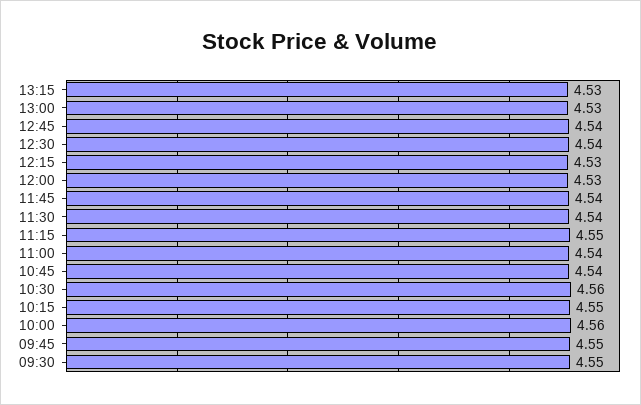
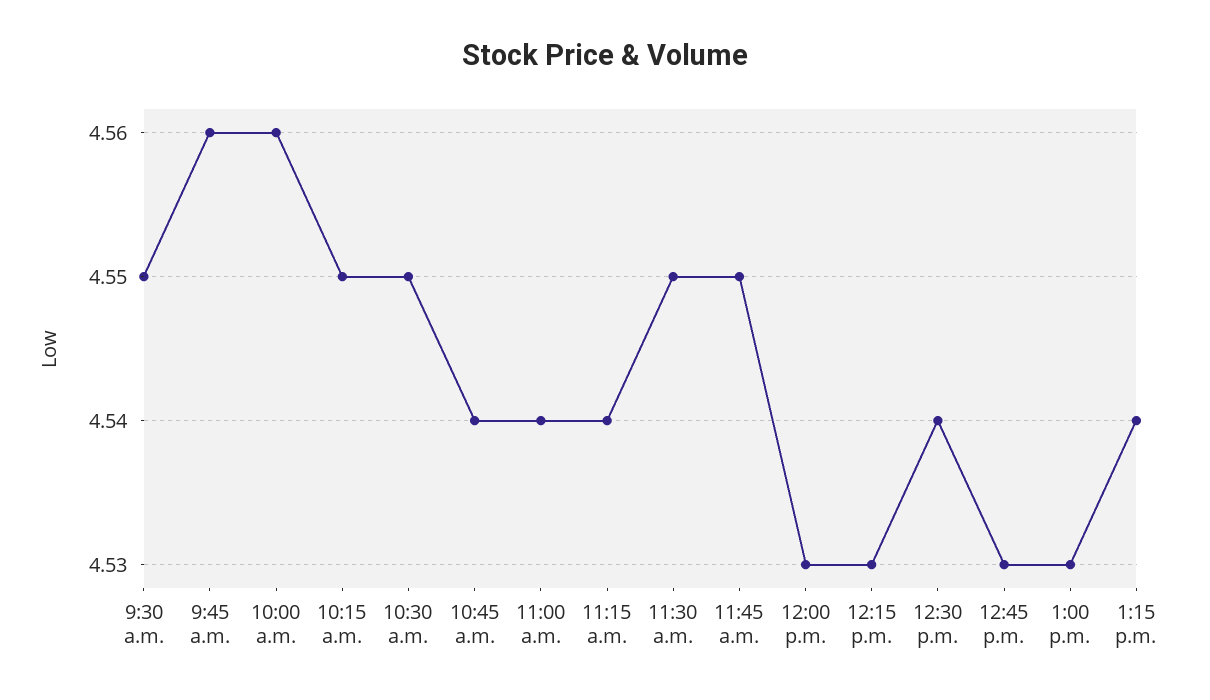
13:15: 4.53 -> 4.54
12:45: 4.54 -> 4.53
11:45: 4.54 -> 4.55
11:30: 4.54 -> 4.55
11:15: 4.55 -> 4.54
10:30: 4.56 -> 4.55
09:45: 4.55 -> 4.56

